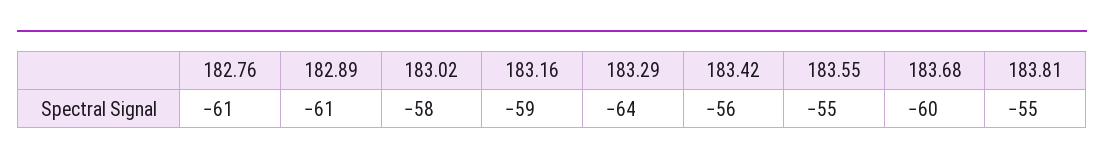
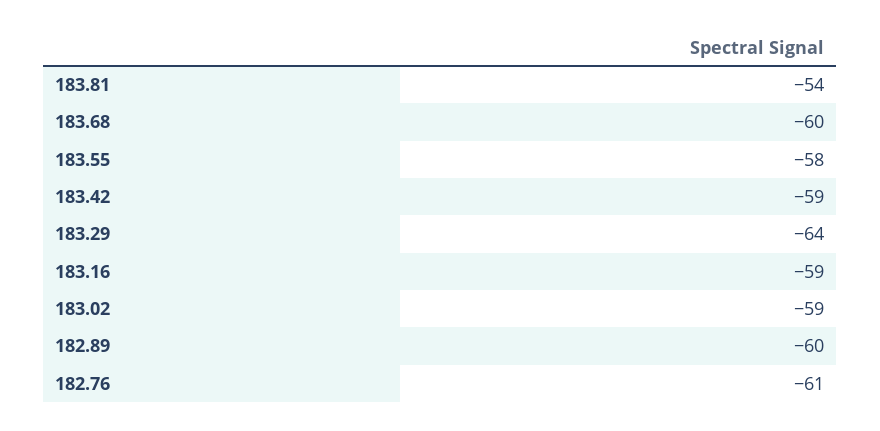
182.89: -61 -> -60
183.02: -58 -> -59
183.42: -56 -> -59
183.55: -55 -> -58
183.81: -55 -> -54

